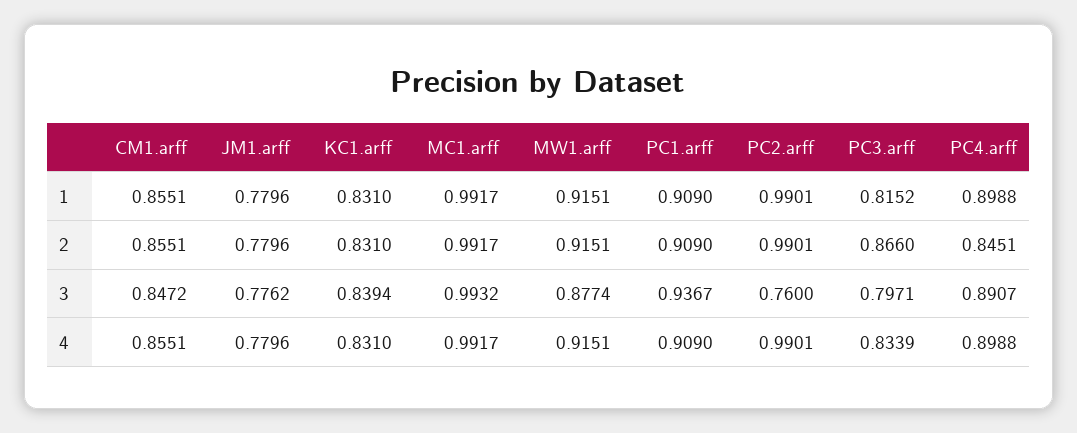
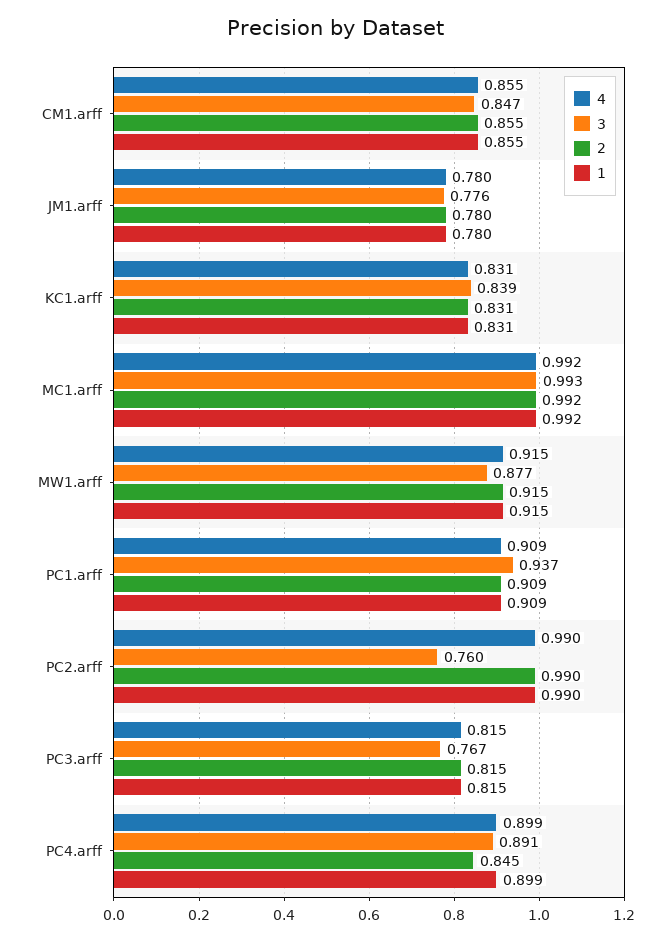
2, PC3.arff: 0.866 -> 0.815
3, PC3.arff: 0.7971 -> 0.767
4, PC3.arff: 0.8339 -> 0.815

